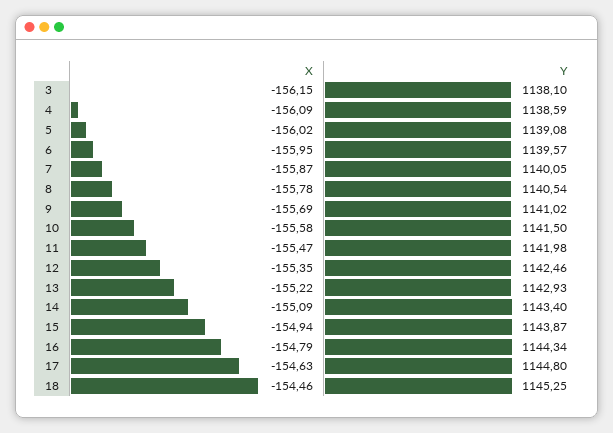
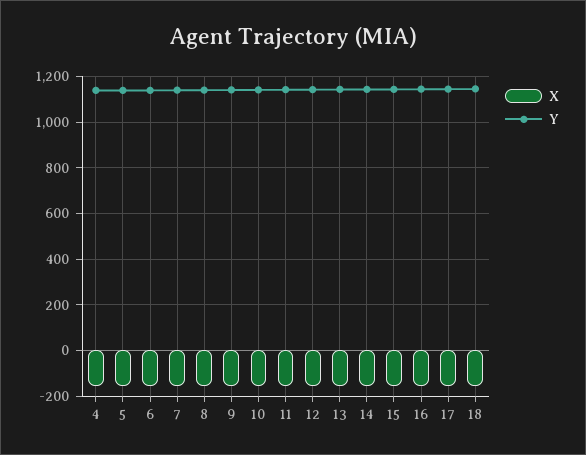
X, 3: -156.15 -> none
Y, 3: 1138.1 -> none

